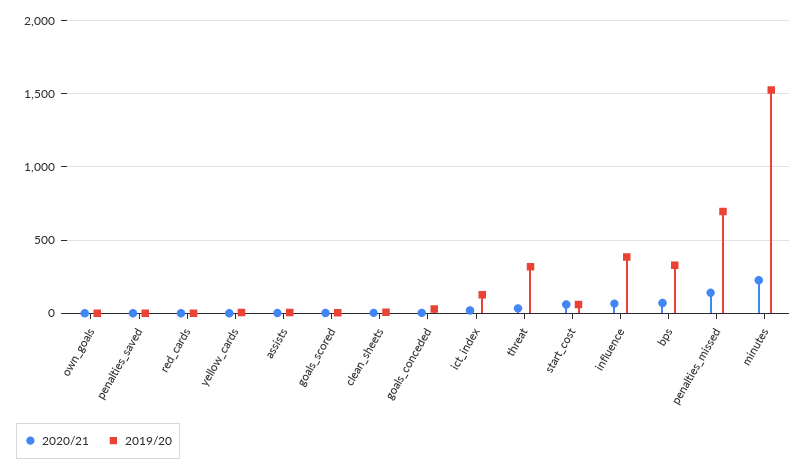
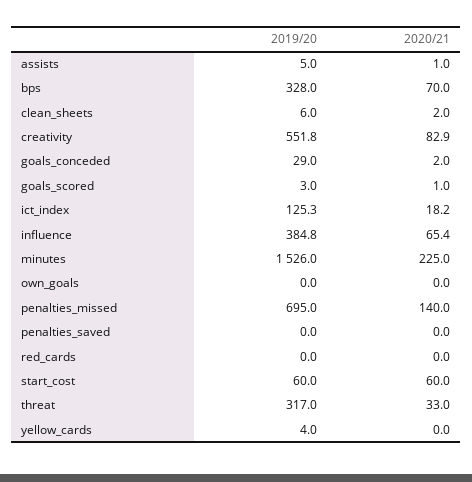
2019/20, creativity: none -> 551.8
2020/21, creativity: none -> 82.9

